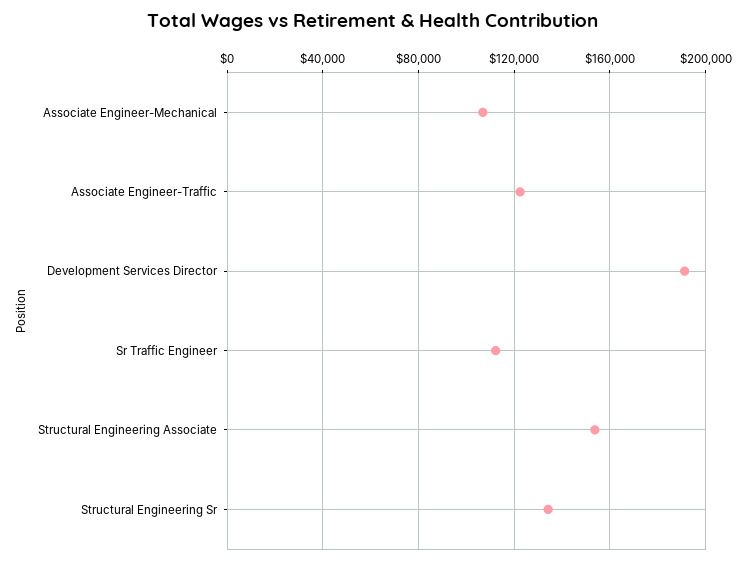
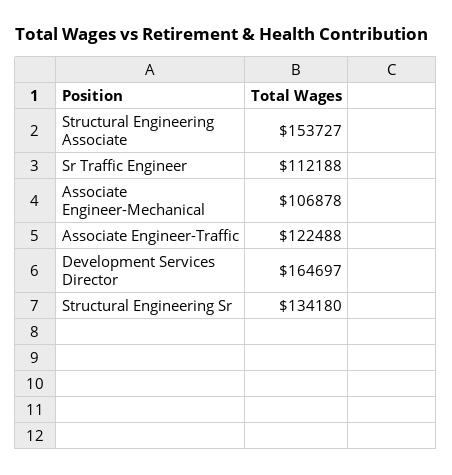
Development Services Director: 190000 -> 164697

